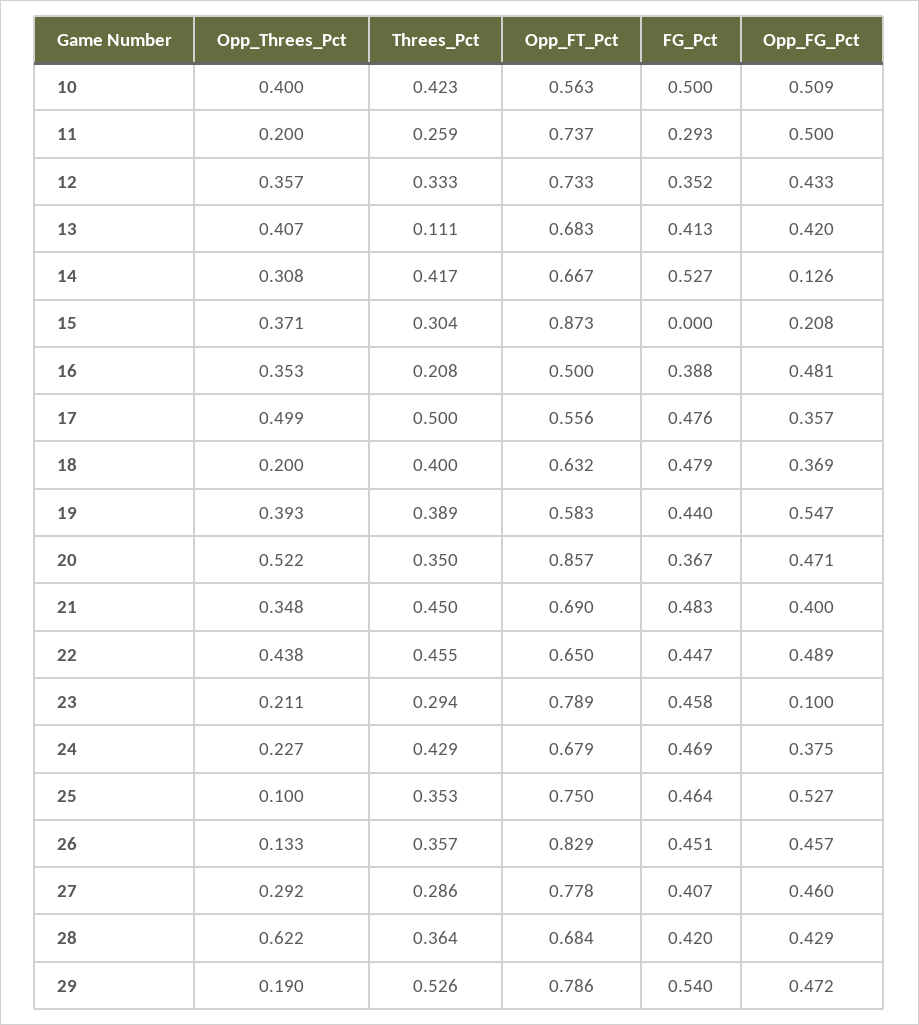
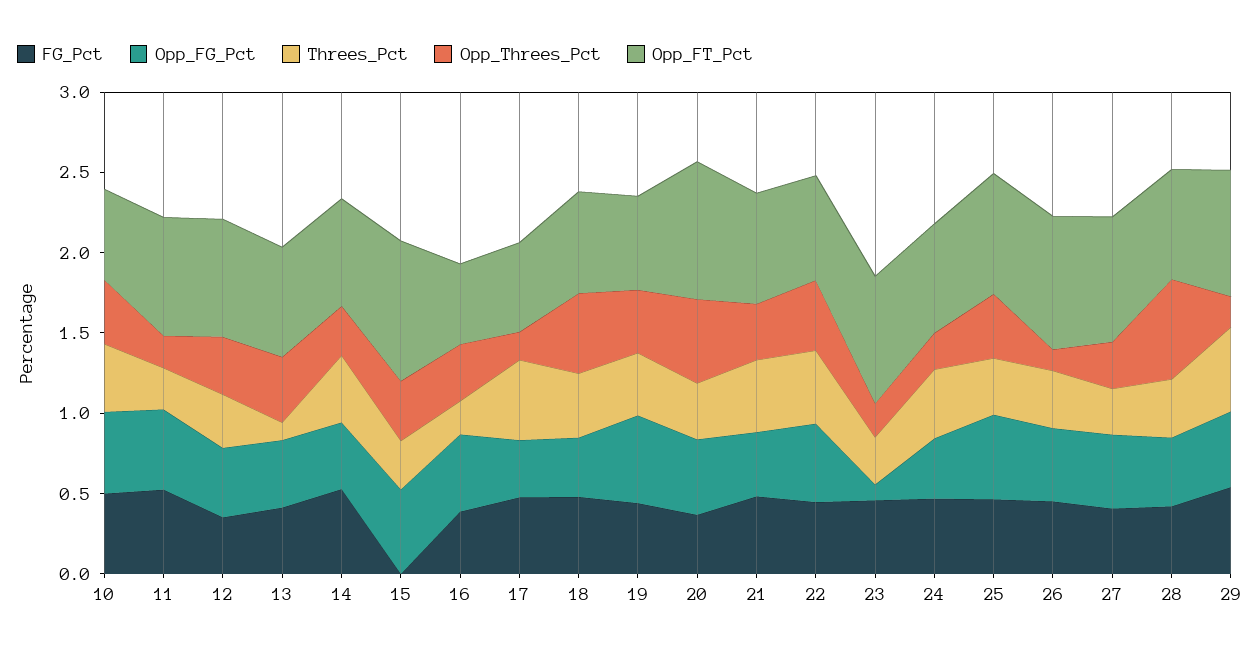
FG_Pct, 11: 0.293 -> 0.5
Opp_FG_Pct, 14: 0.126 -> 0.4
Opp_FG_Pct, 15: 0.208 -> 0.5
Opp_Threes_Pct, 17: 0.499 -> 0.2
Opp_Threes_Pct, 18: 0.2 -> 0.5
Opp_Threes_Pct, 25: 0.1 -> 0.4

